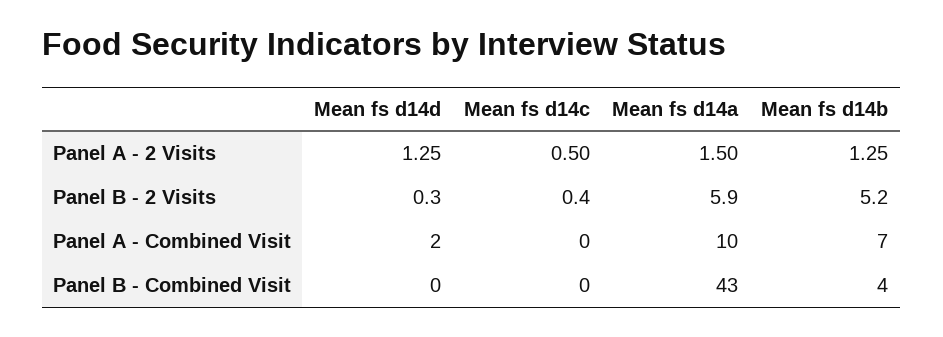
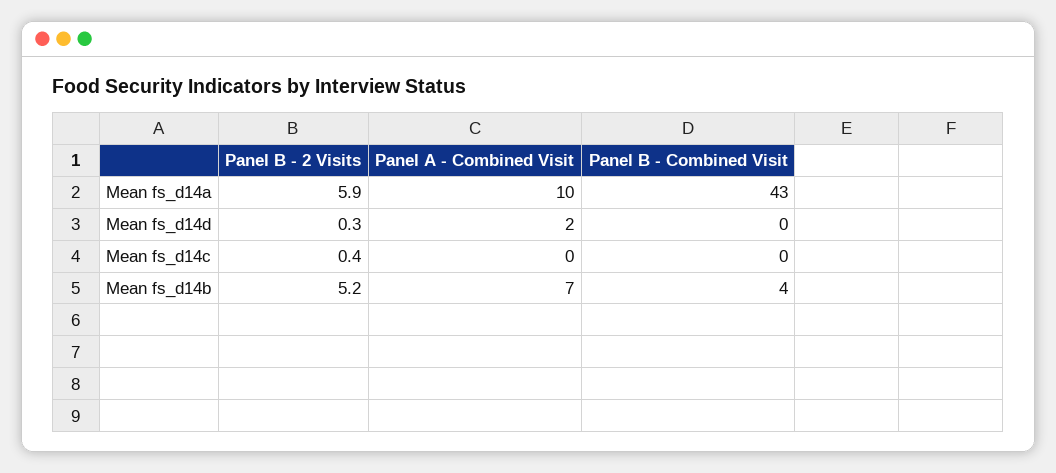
Mean fs d14d, Panel A - 2 Visits: 1.25 -> none
Mean fs d14c, Panel A - 2 Visits: 0.5 -> none
Mean fs d14a, Panel A - 2 Visits: 1.5 -> none
Mean fs d14b, Panel A - 2 Visits: 1.25 -> none

